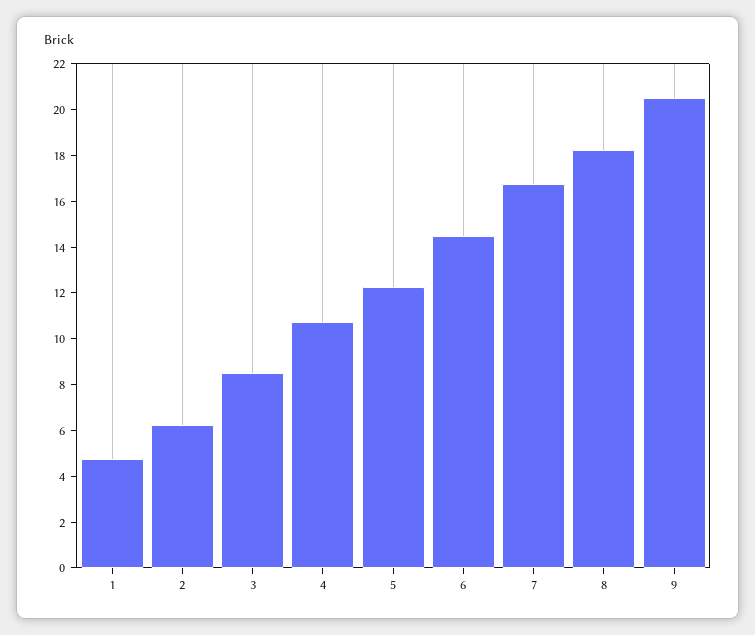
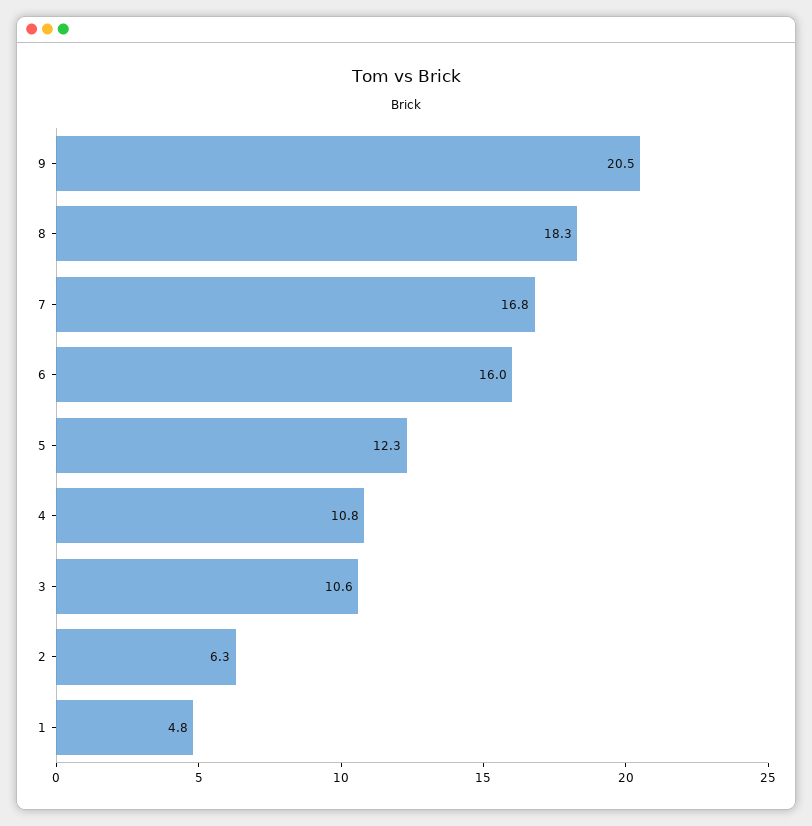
3: 8.5 -> 10.6
6: 14.5 -> 16

